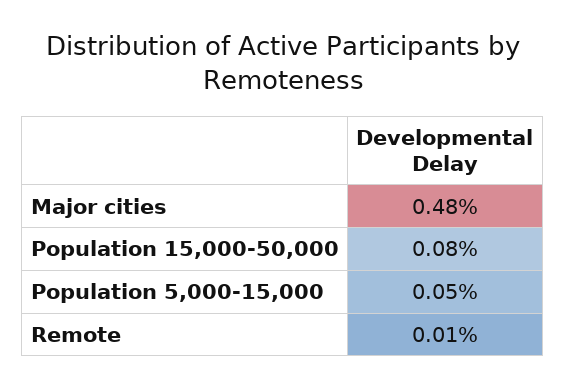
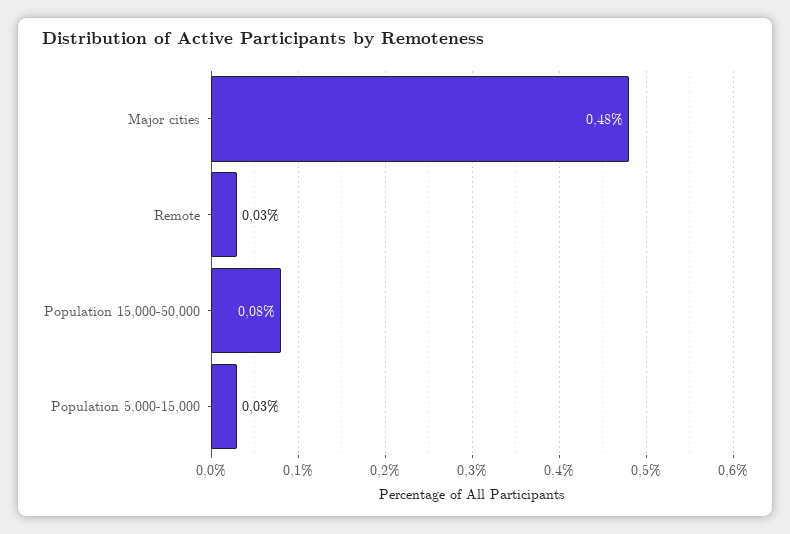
Population 5,000-15,000: 0.05 -> 0.03
Remote: 0.01 -> 0.03

